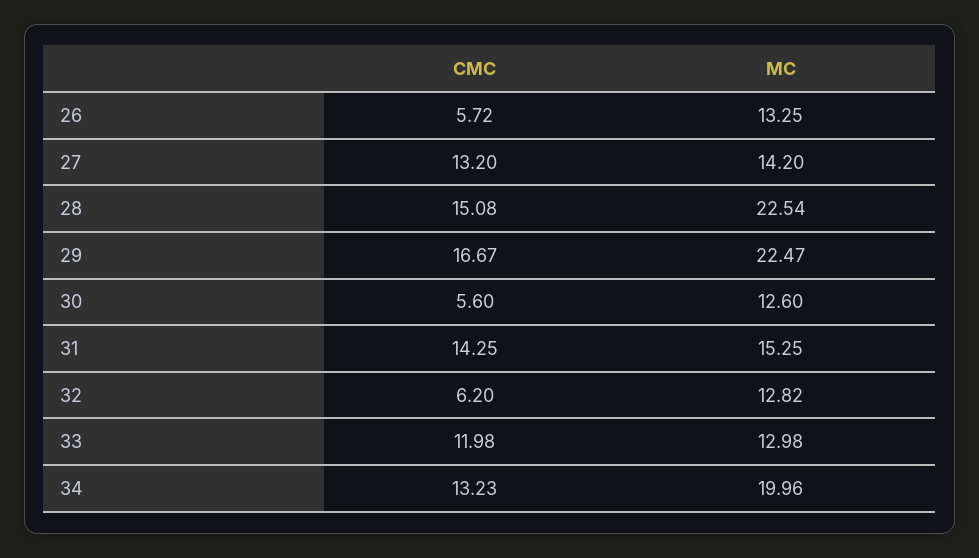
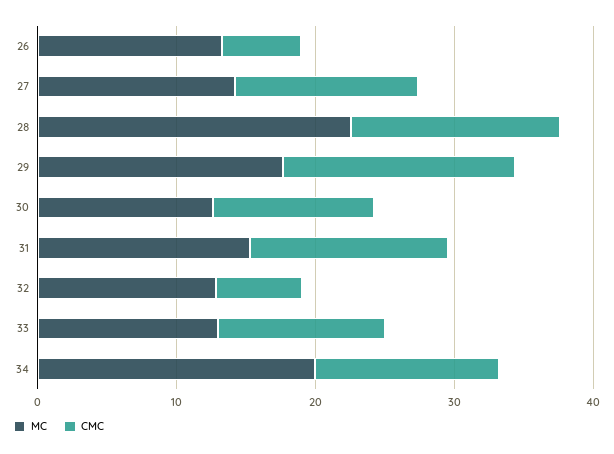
MC, 29: 22.47 -> 18
CMC, 30: 5.6 -> 12

